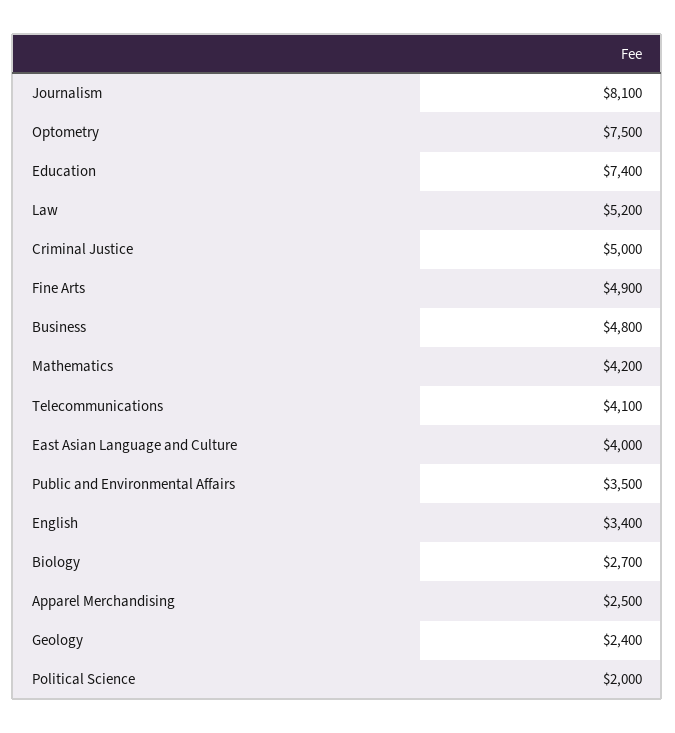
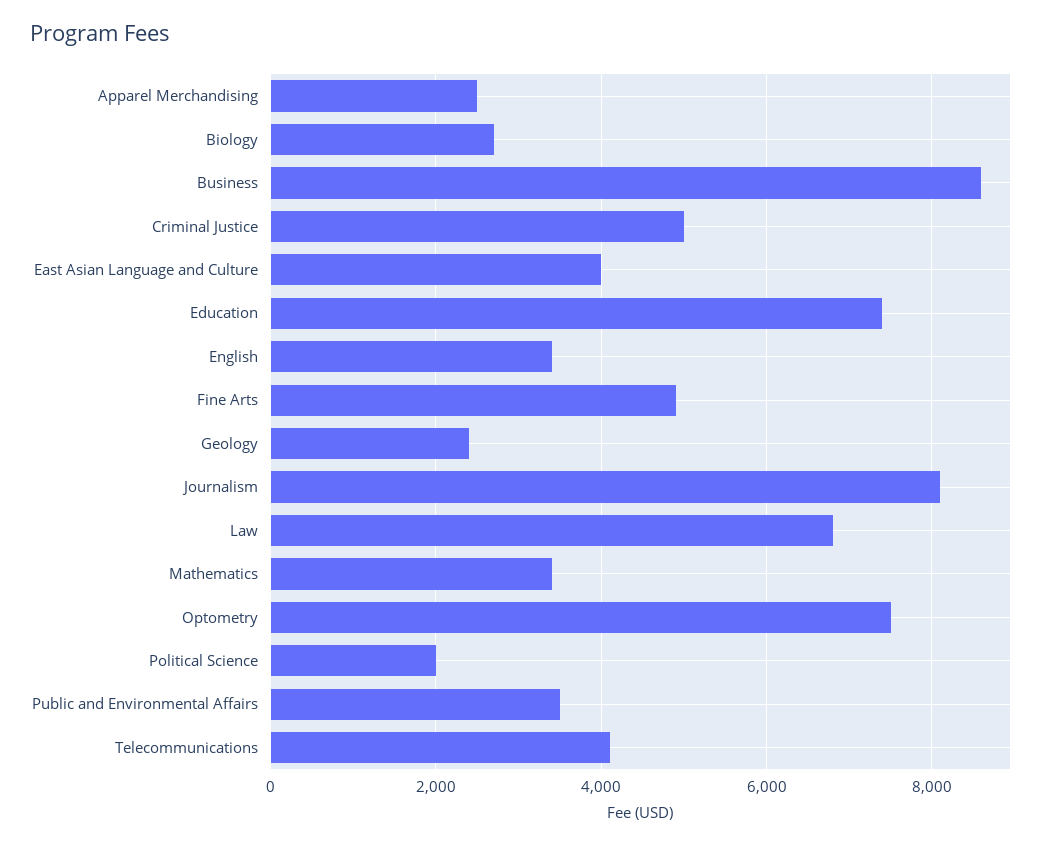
Law: 5200 -> 6800
Business: 4800 -> 8600
Mathematics: 4200 -> 3400

